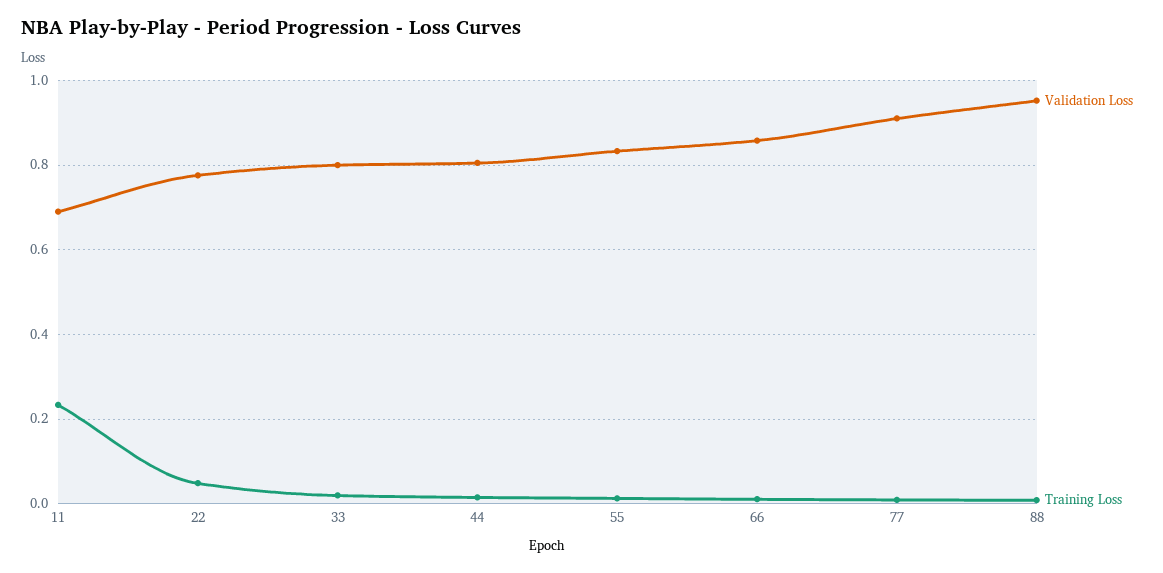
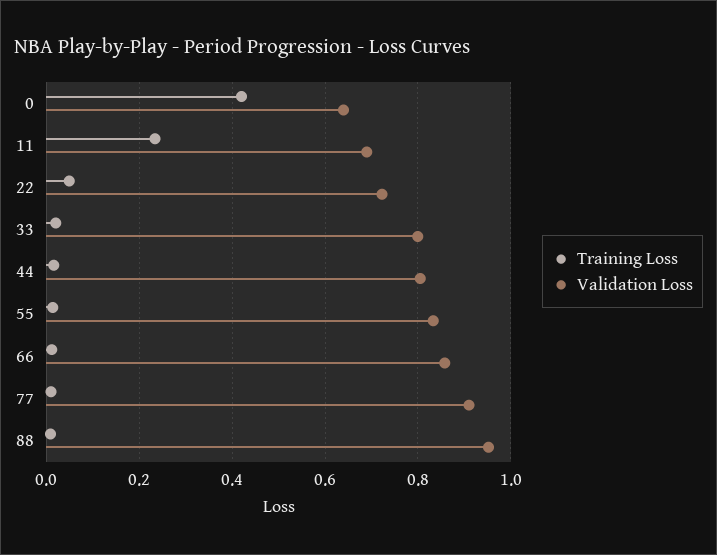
Validation Loss, 22: 0.78 -> 0.72
Training Loss, 0: none -> 0.42
Validation Loss, 0: none -> 0.64

